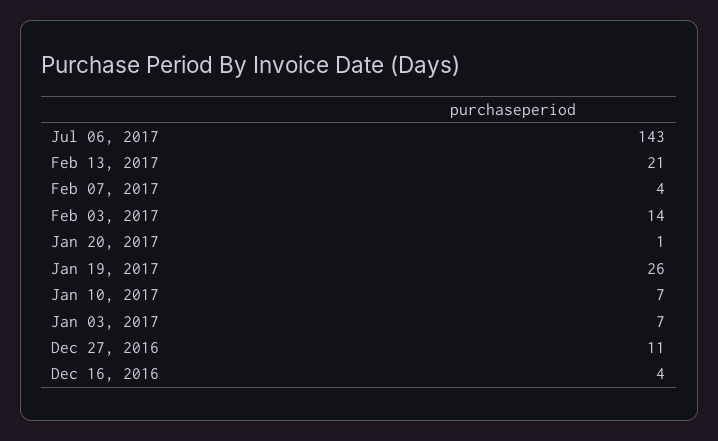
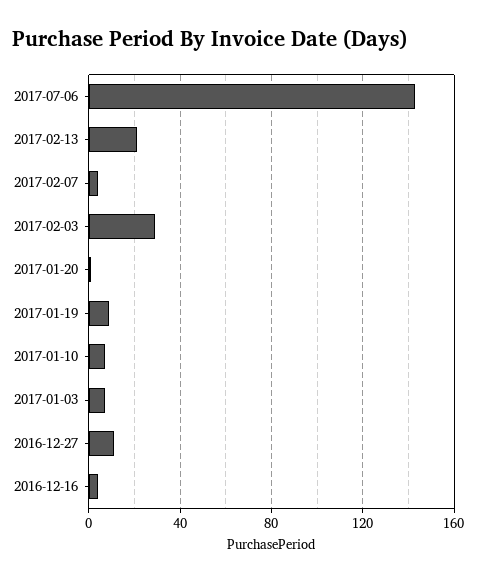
Feb 03, 2017: 14 -> 30
Jan 19, 2017: 26 -> 10

